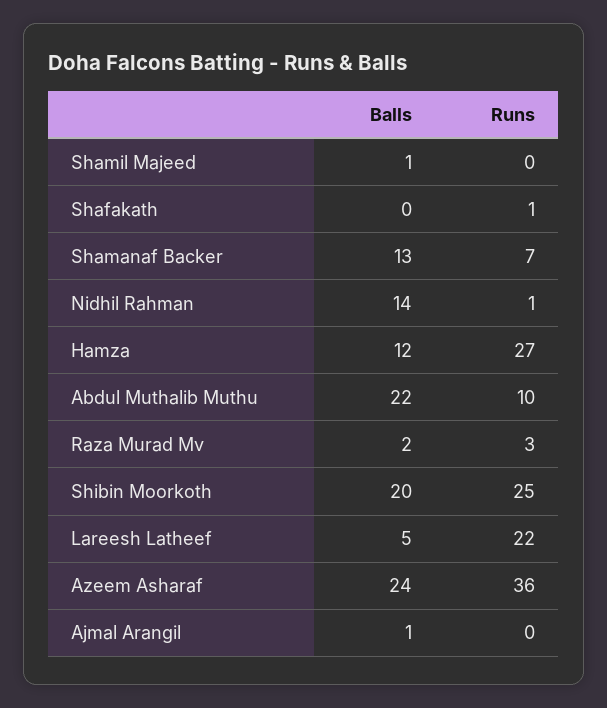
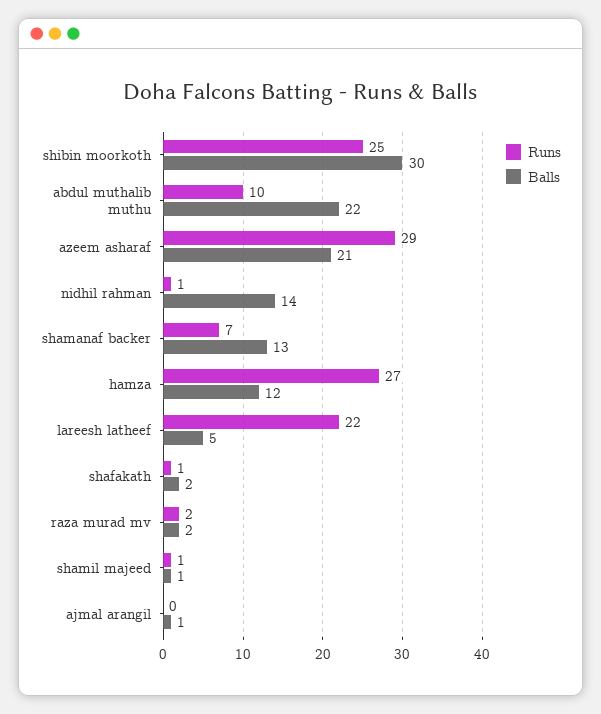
Runs, Shamil Majeed: 0 -> 1
Balls, Shafakath: 0 -> 2
Runs, Raza Murad Mv: 3 -> 2
Balls, Shibin Moorkoth: 20 -> 30
Balls, Azeem Asharaf: 24 -> 21
Runs, Azeem Asharaf: 36 -> 29

